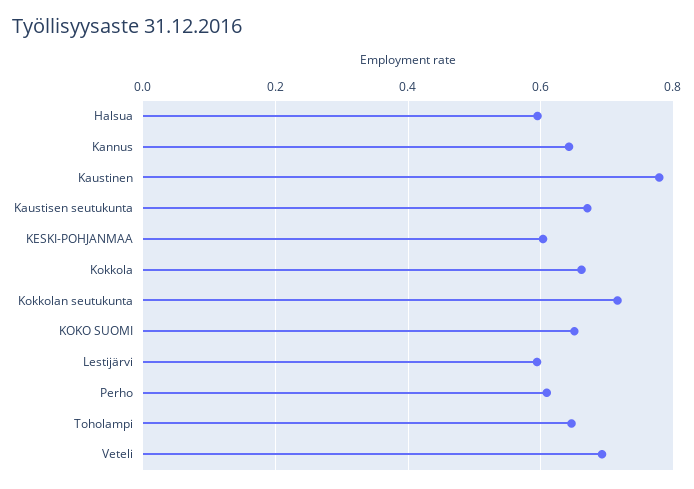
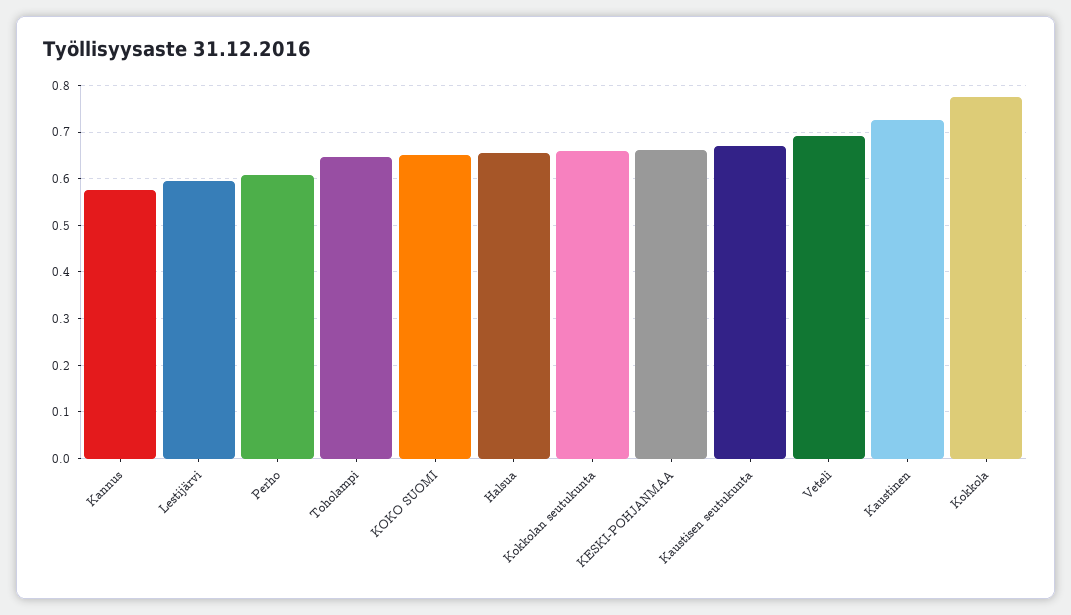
Halsua: 0.6 -> 0.66
Kannus: 0.64 -> 0.58
Kaustinen: 0.78 -> 0.72
KESKI-POHJANMAA: 0.6 -> 0.66
Kokkola: 0.66 -> 0.78
Kokkolan seutukunta: 0.72 -> 0.66

